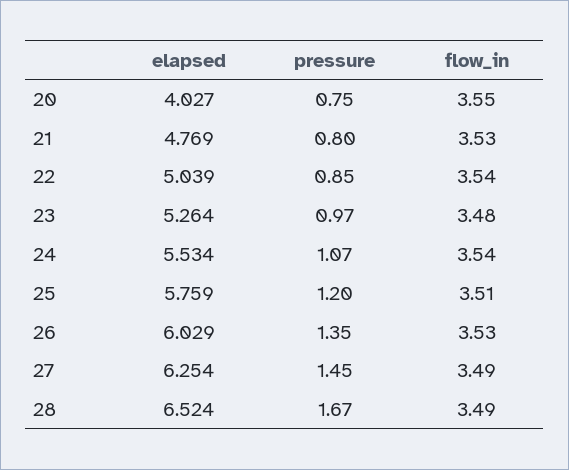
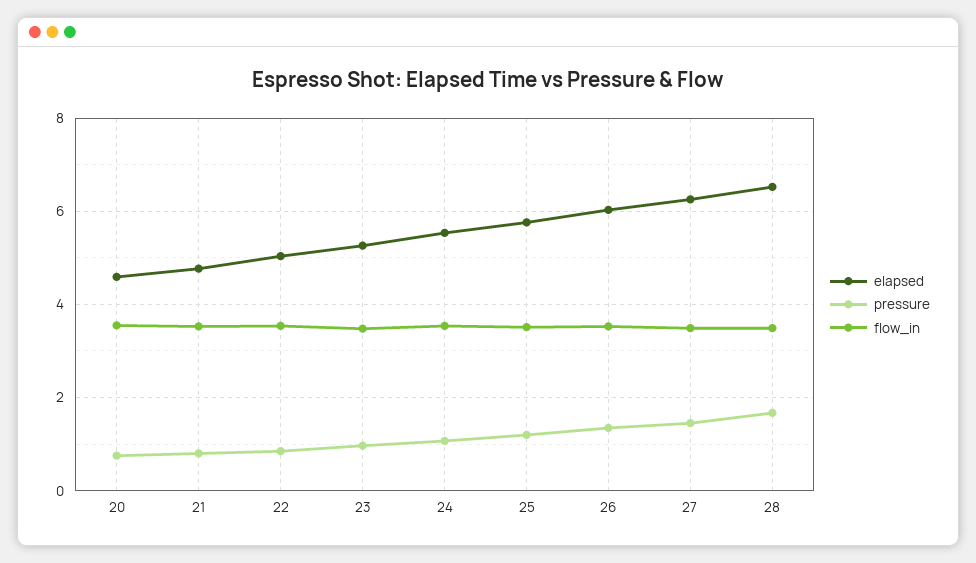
elapsed, 20: 4.027 -> 4.6

